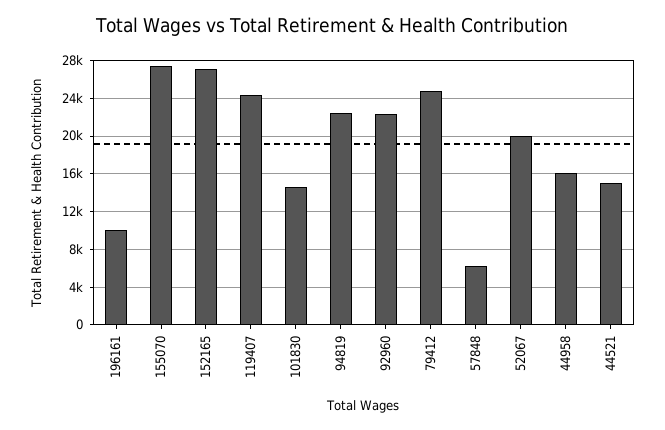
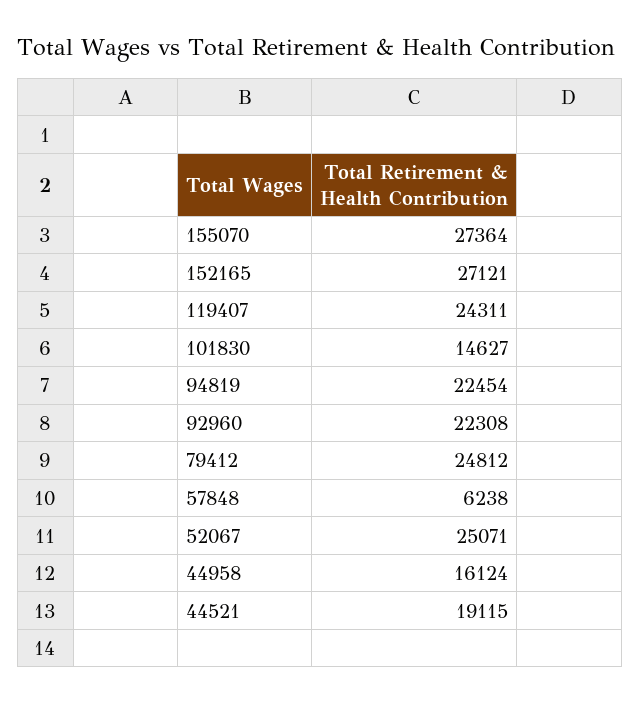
196161: 10000 -> none
52067: 20000 -> 25071
44521: 15000 -> 19115

